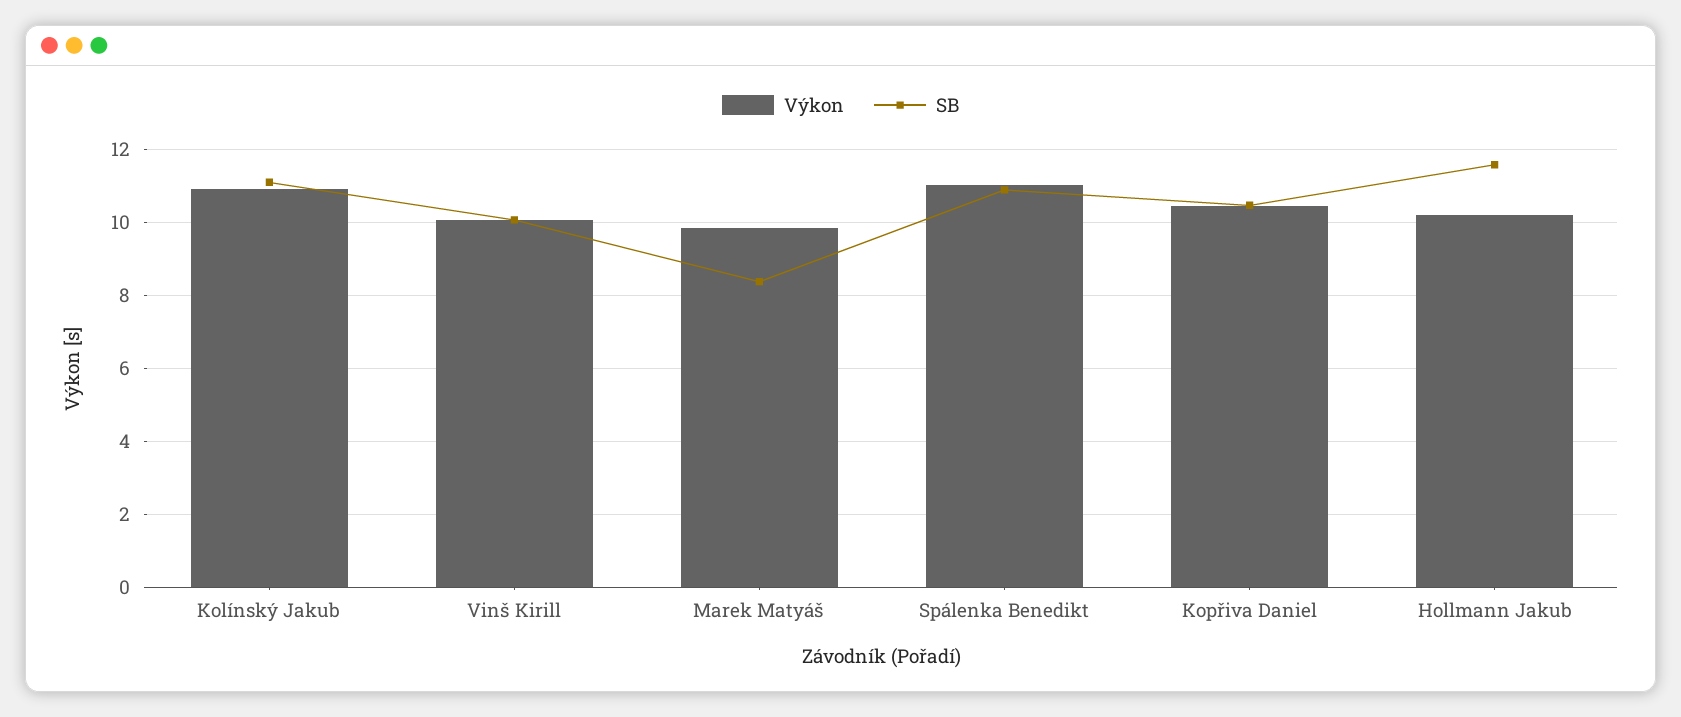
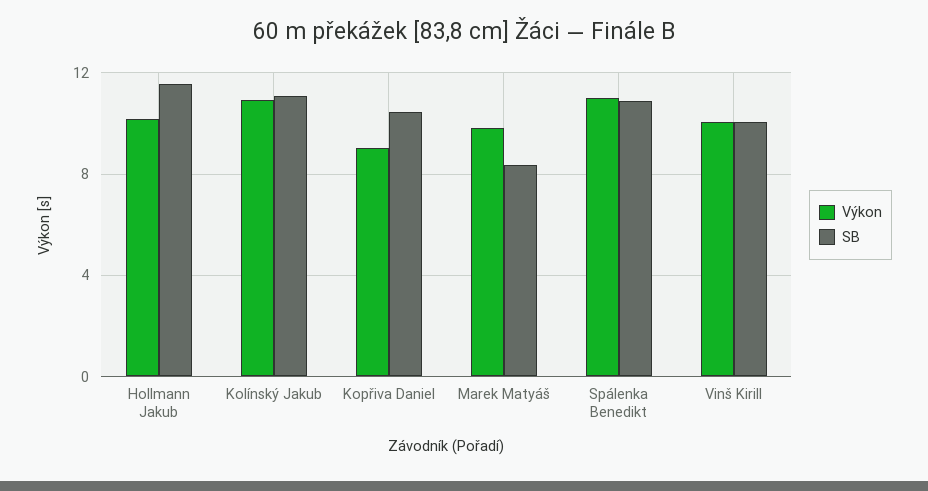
Výkon, Kopřiva Daniel: 10.4 -> 9

